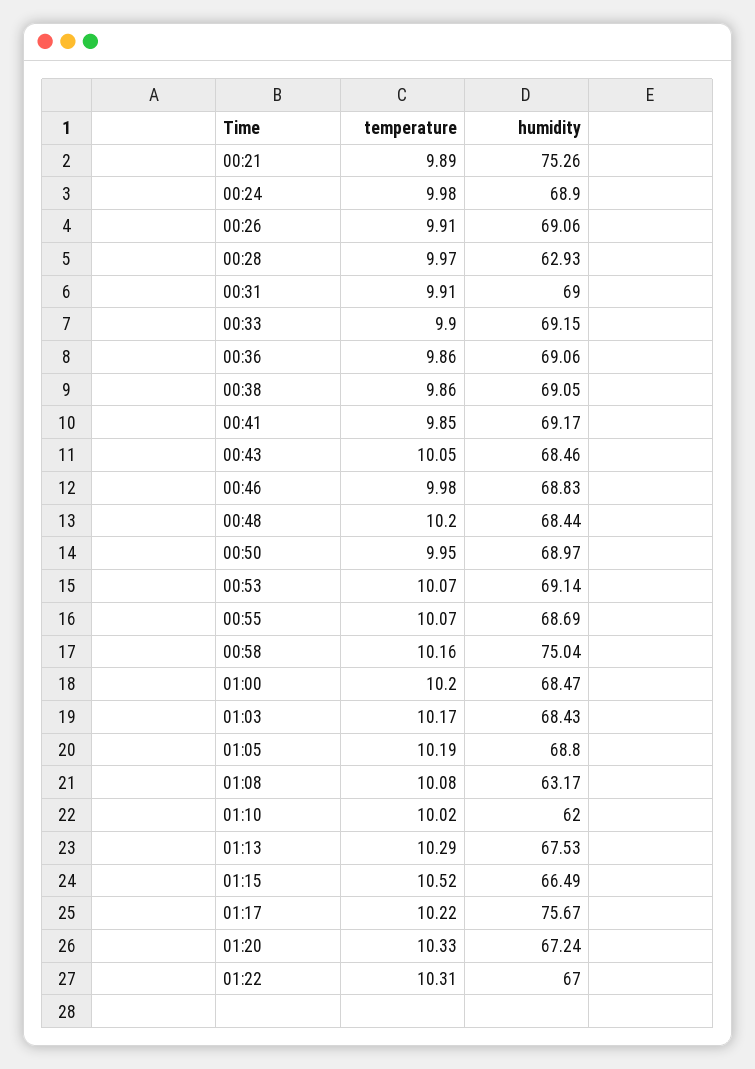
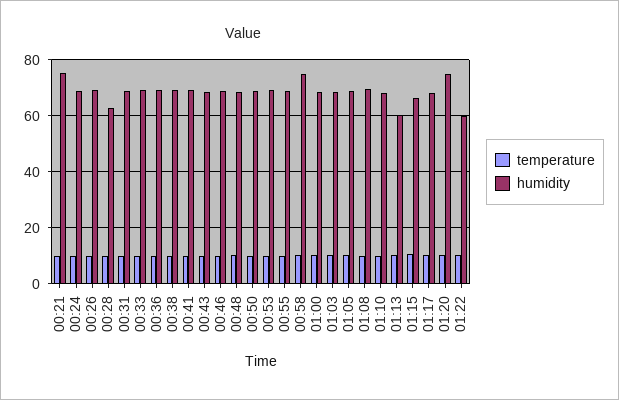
humidity, 01:08: 63.17 -> 70
humidity, 01:10: 62 -> 67.5
humidity, 01:13: 67.53 -> 60
humidity, 01:17: 75.67 -> 67.5
humidity, 01:20: 67.24 -> 75
humidity, 01:22: 67 -> 60

